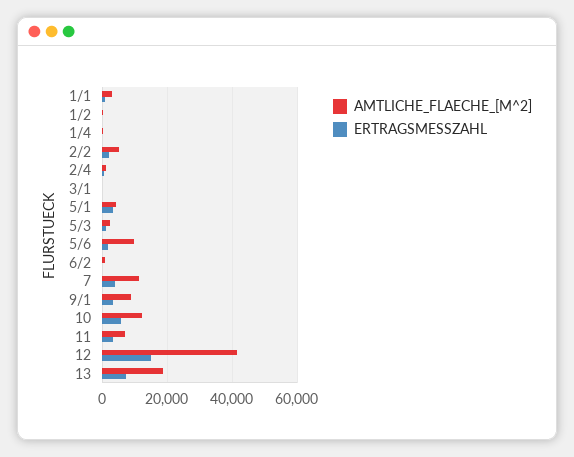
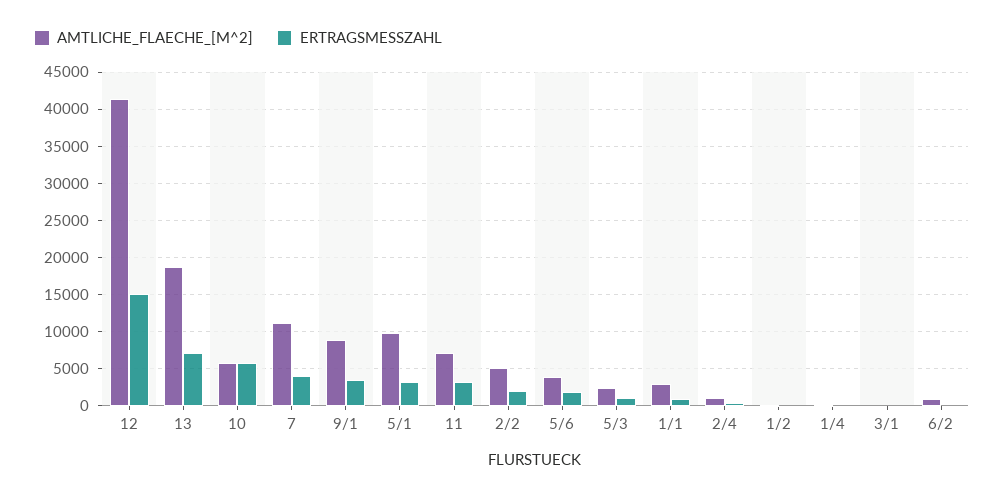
AMTLICHE_FLAECHE_[M^2], 5/1: 4000 -> 10000
AMTLICHE_FLAECHE_[M^2], 5/6: 10000 -> 4000
AMTLICHE_FLAECHE_[M^2], 10: 12000 -> 6000

